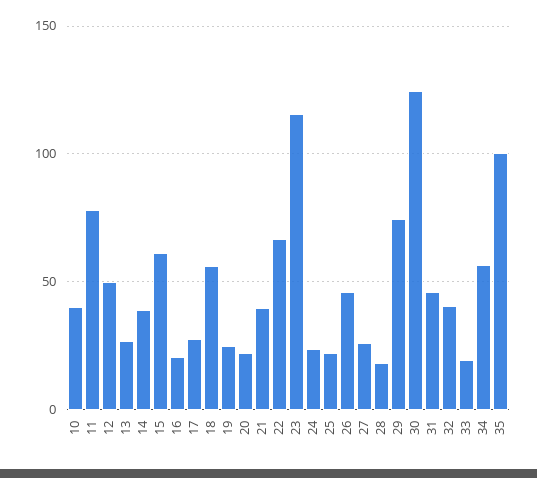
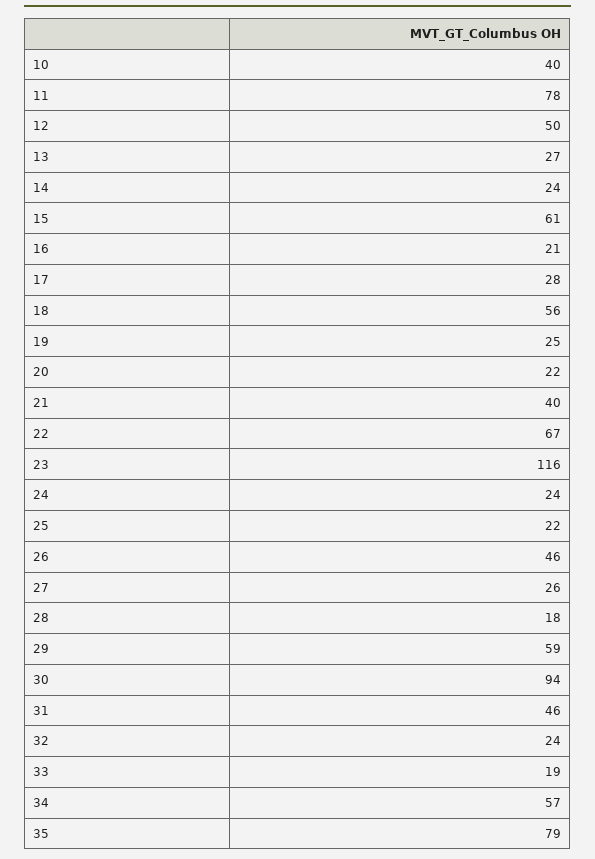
14: 40 -> 24
29: 75 -> 59
30: 125 -> 94
32: 40 -> 24
35: 100 -> 79

